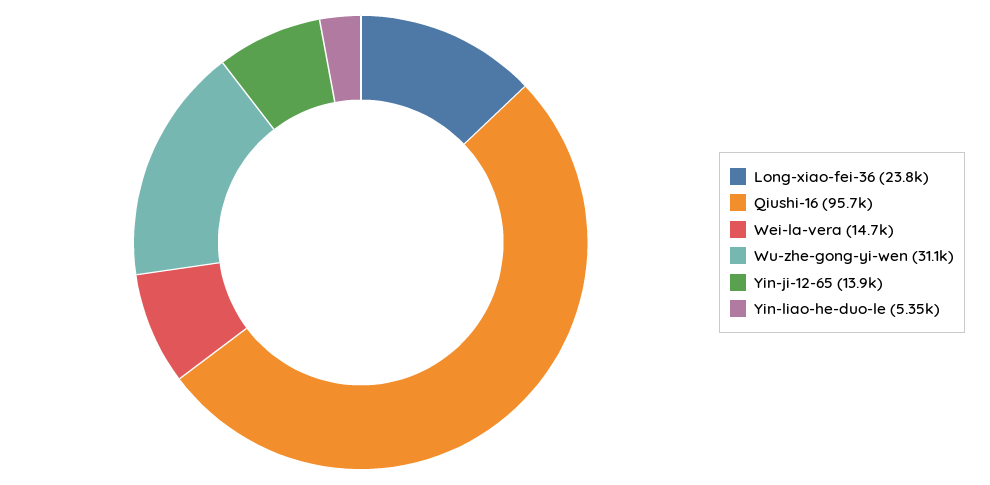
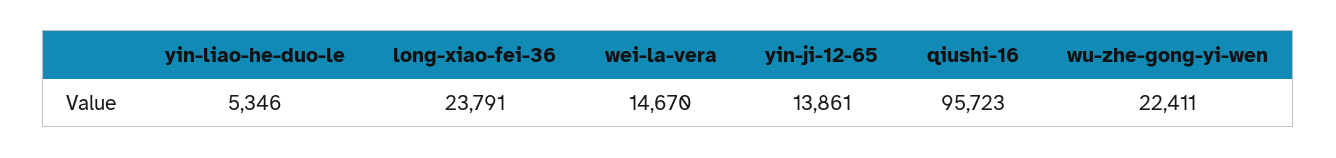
Wu-zhe-gong-yi-wen: 31100 -> 22411

